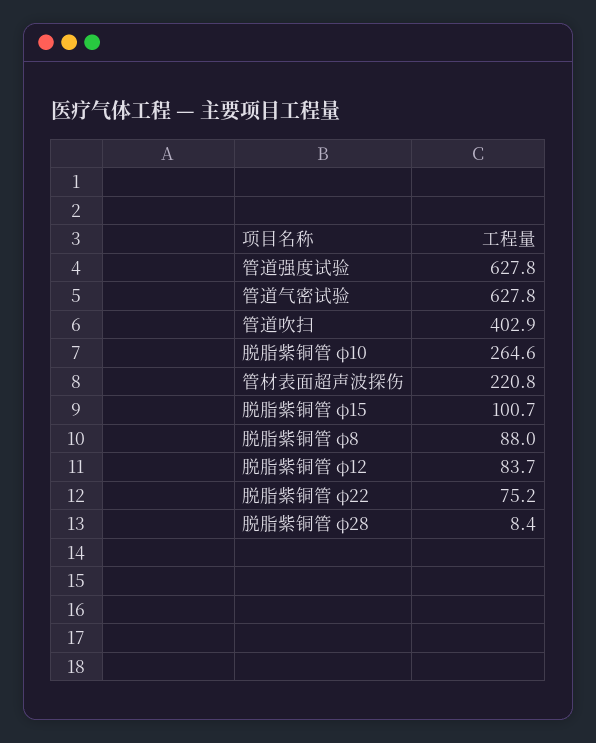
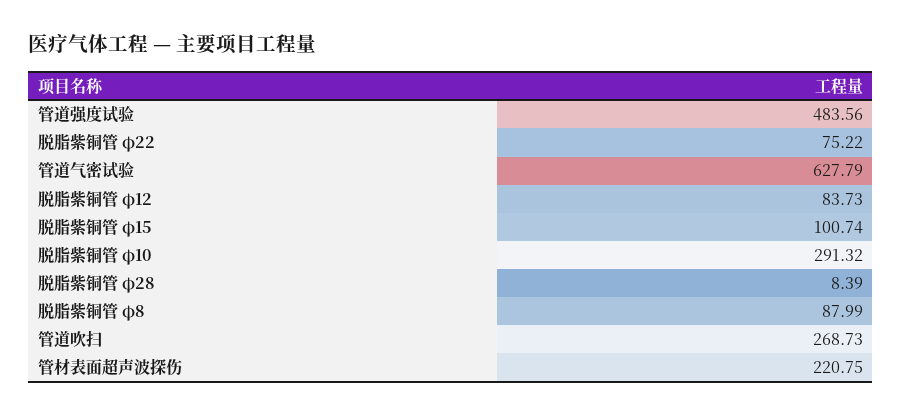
管道强度试验: 627.8 -> 483.56
管道吹扫: 402.9 -> 268.73
脱脂紫铜管 φ10: 264.6 -> 291.32

